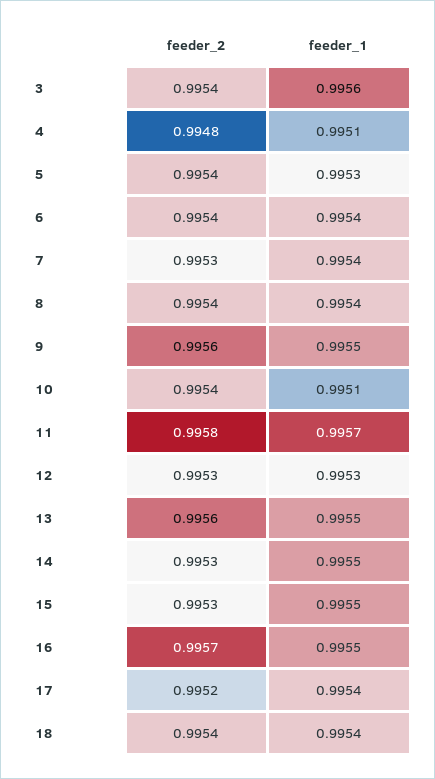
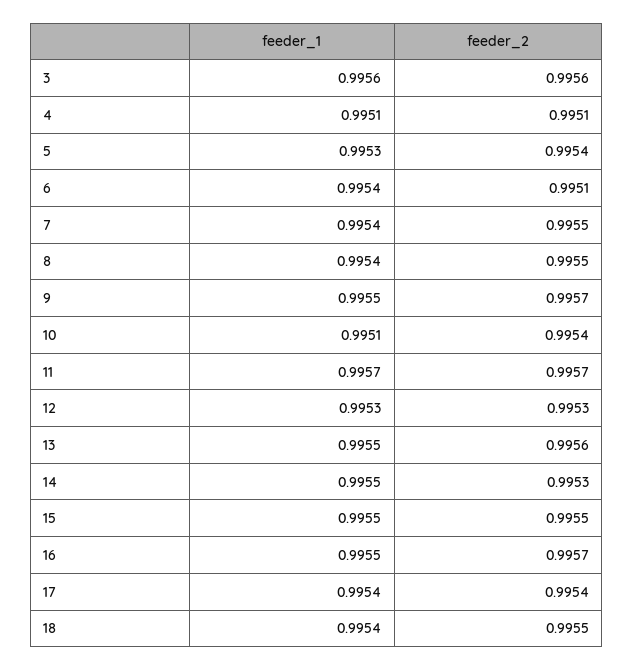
feeder_2, 3: 0.9954 -> 0.9956
feeder_2, 4: 0.9948 -> 0.9951
feeder_2, 6: 0.9954 -> 0.9951
feeder_2, 7: 0.9953 -> 0.9955
feeder_2, 8: 0.9954 -> 0.9955
feeder_2, 9: 0.9956 -> 0.9957
feeder_2, 11: 0.9958 -> 0.9957
feeder_2, 15: 0.9953 -> 0.9955
feeder_2, 17: 0.9952 -> 0.9954
feeder_2, 18: 0.9954 -> 0.9955

